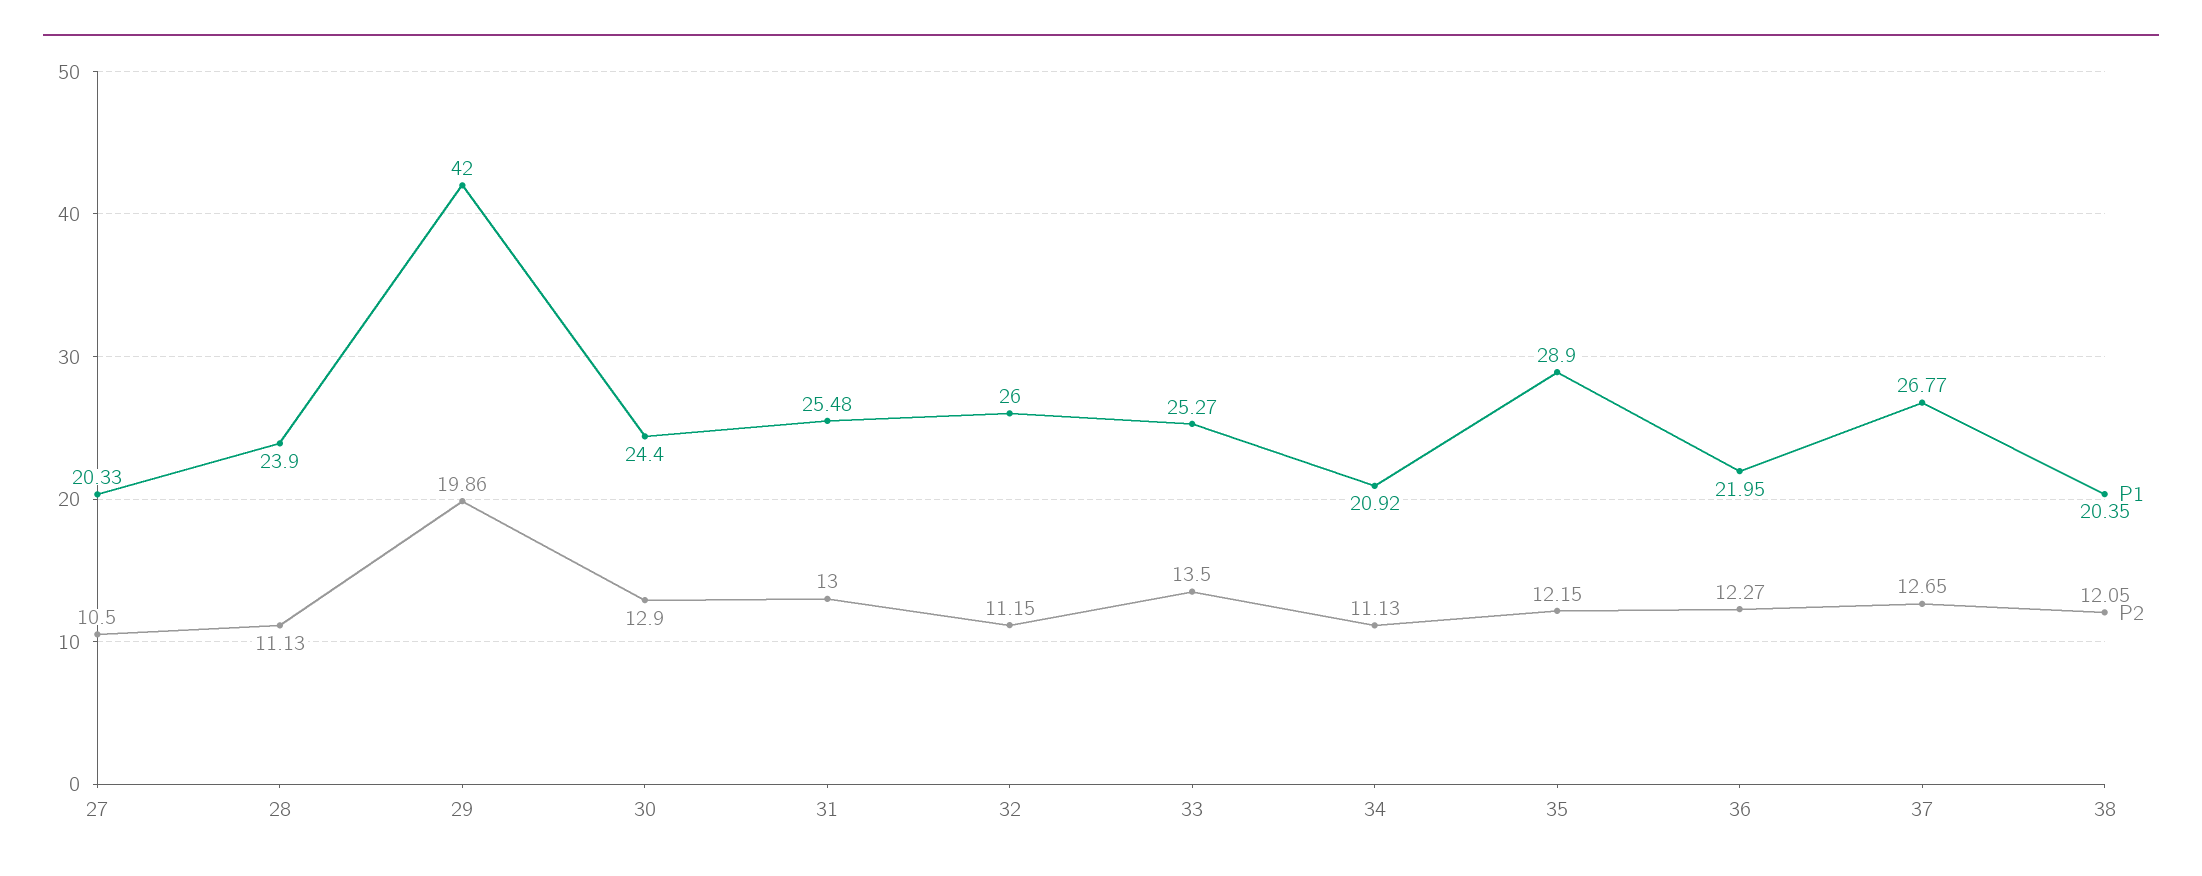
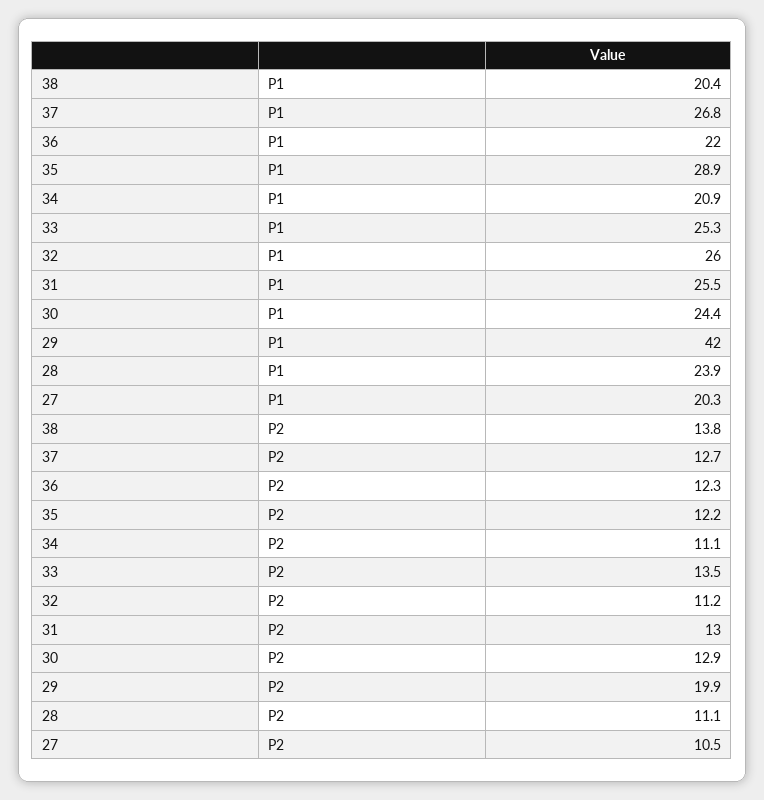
P2, 38: 12.05 -> 13.8

